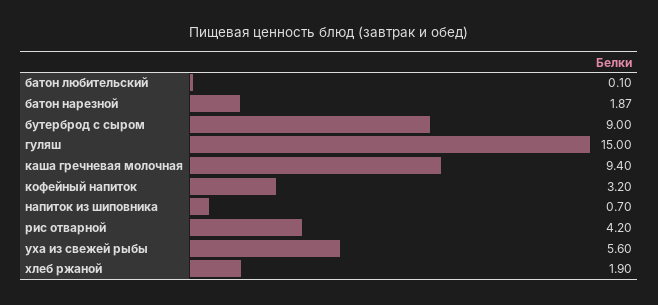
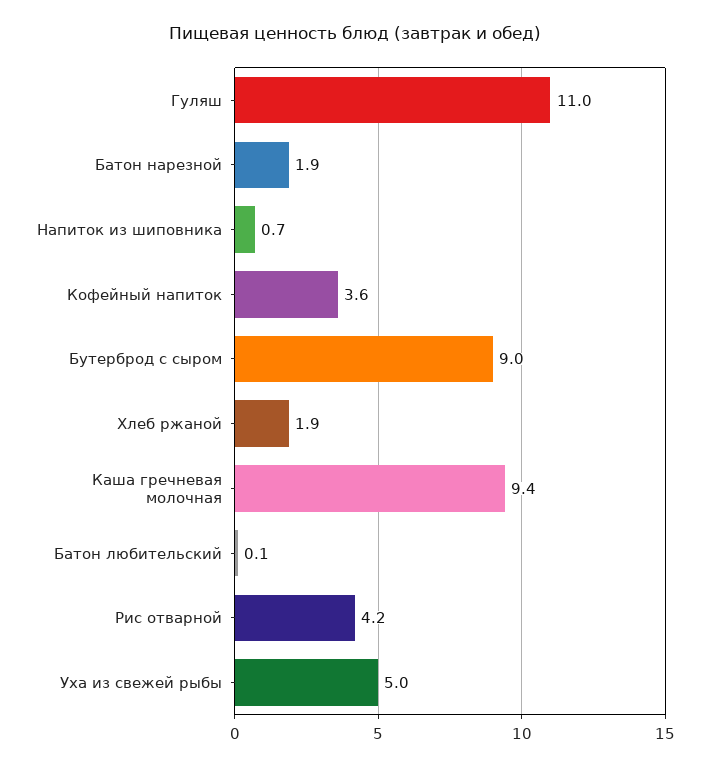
гуляш: 15 -> 11
кофейный напиток: 3.2 -> 3.6
уха из свежей рыбы: 5.6 -> 5

